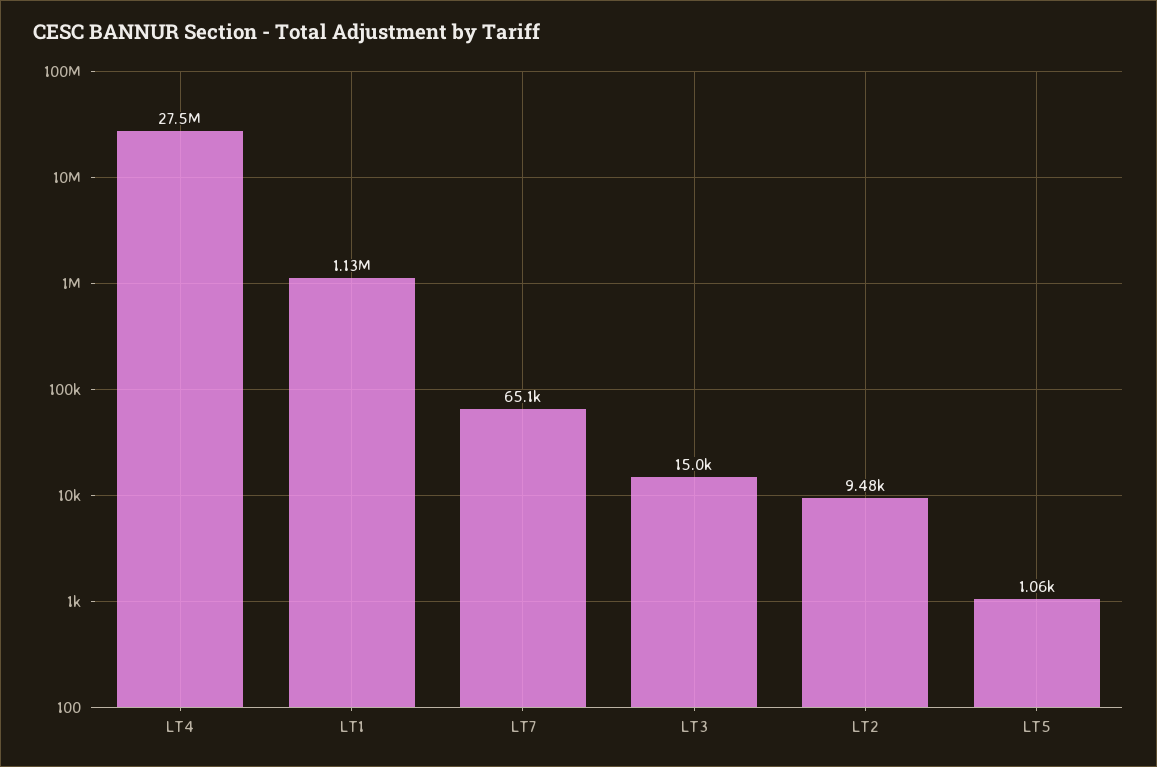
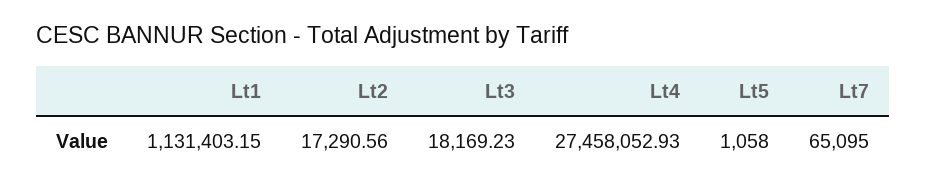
LT3: 15000 -> 18169.23
LT2: 9480 -> 17290.56

